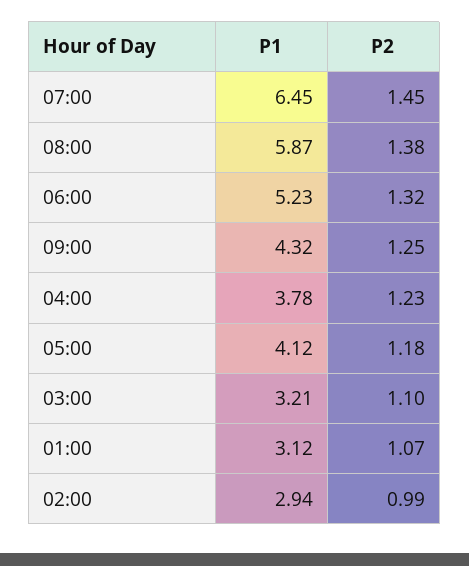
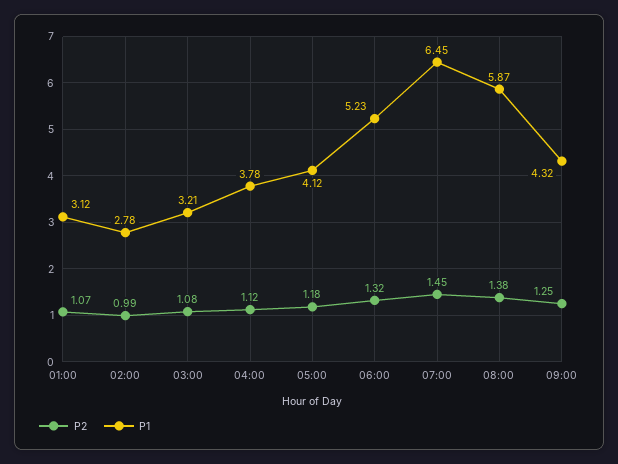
P2, 04:00: 1.23 -> 1.12
P2, 03:00: 1.1 -> 1.08
P1, 02:00: 2.94 -> 2.78

